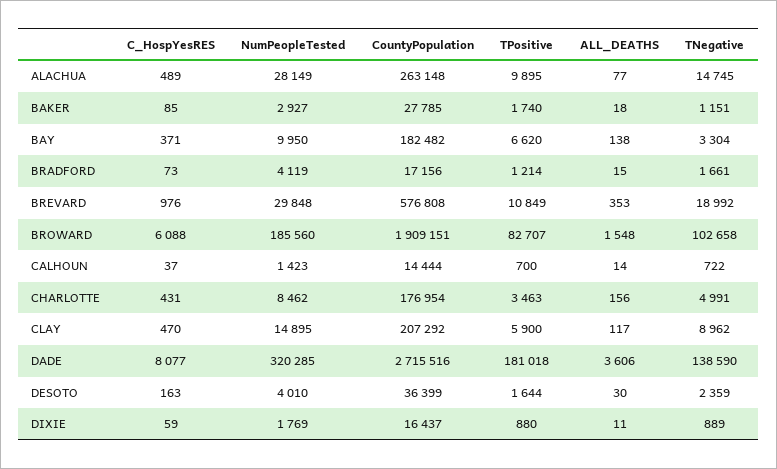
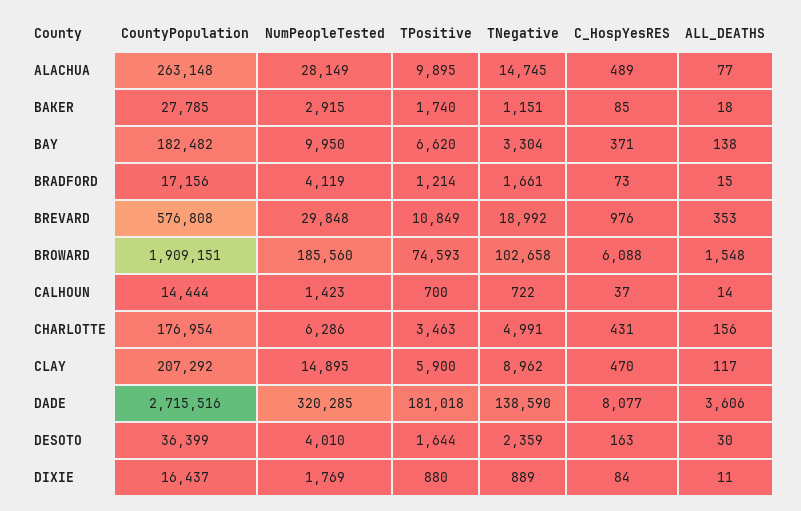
NumPeopleTested, BAKER: 2927 -> 2915
TPositive, BROWARD: 82707 -> 74593
NumPeopleTested, CHARLOTTE: 8462 -> 6286
C_HospYesRES, DIXIE: 59 -> 84

